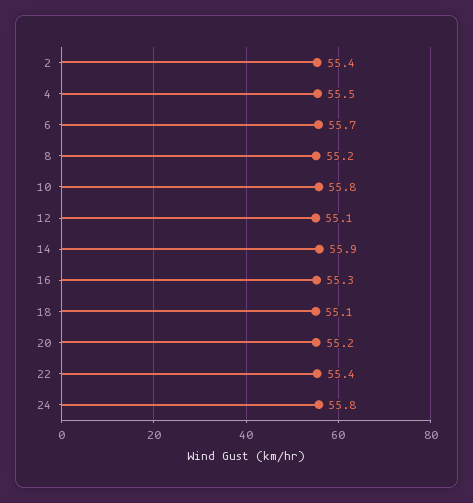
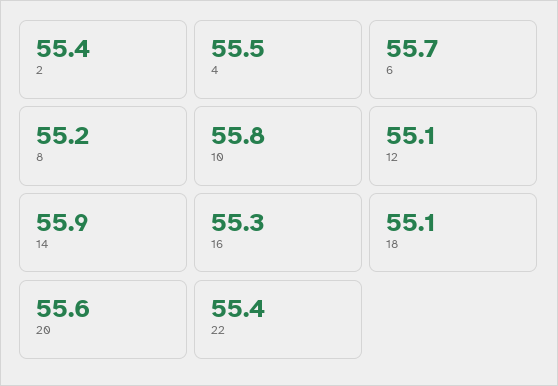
20: 55.2 -> 55.6
24: 55.8 -> none

